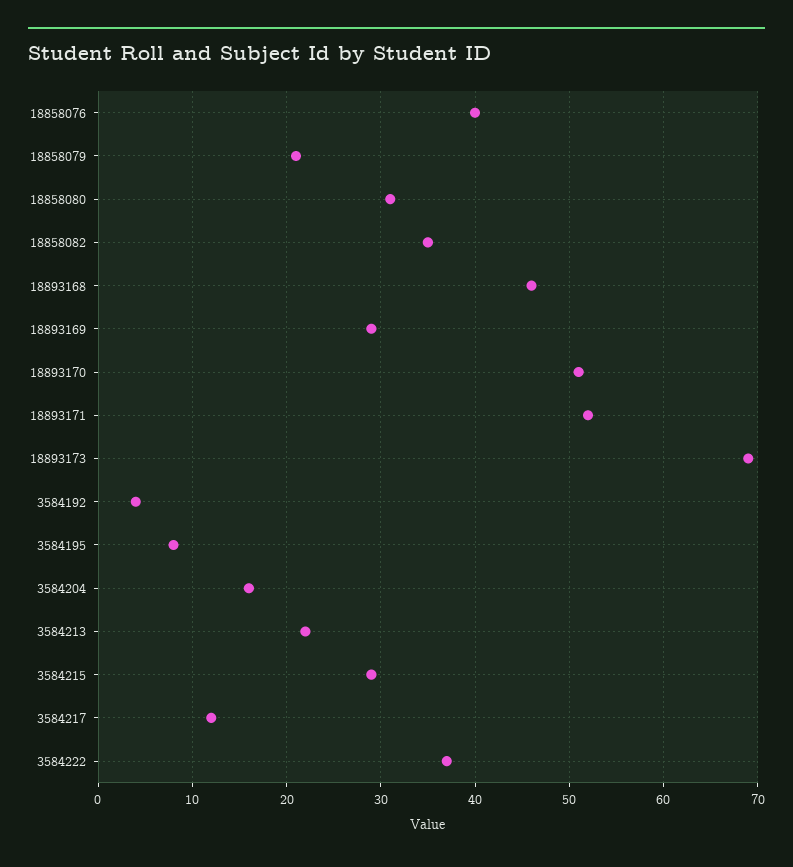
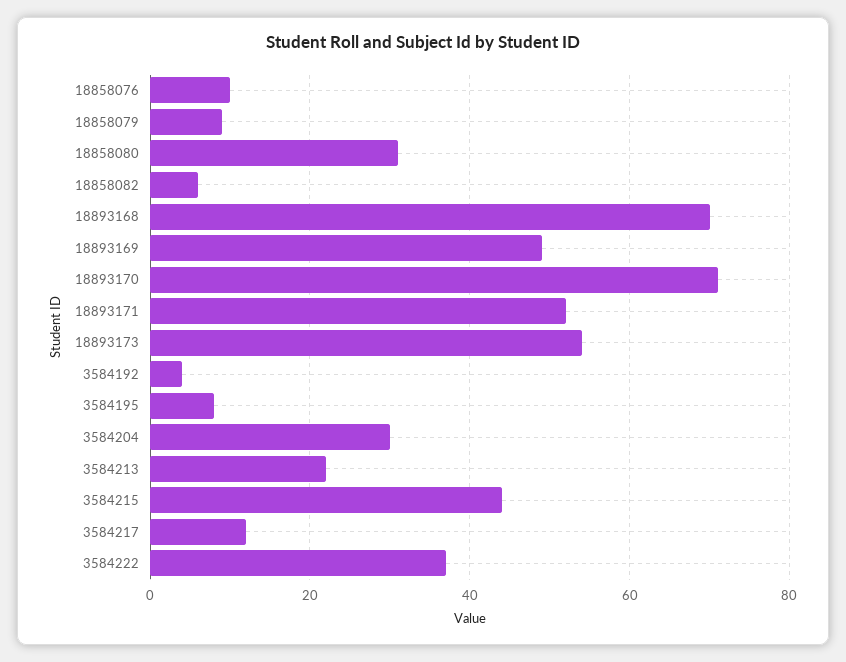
18858076: 40 -> 10
18858079: 21 -> 10
18858082: 35 -> 5
18893168: 46 -> 70
18893169: 29 -> 50
18893170: 51 -> 70
18893173: 69 -> 55
3584204: 16 -> 30
3584215: 29 -> 45

